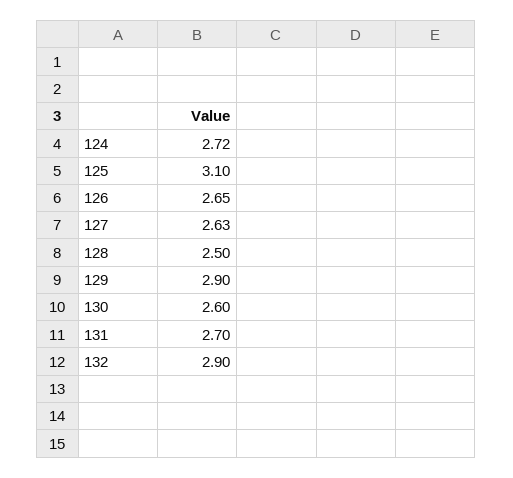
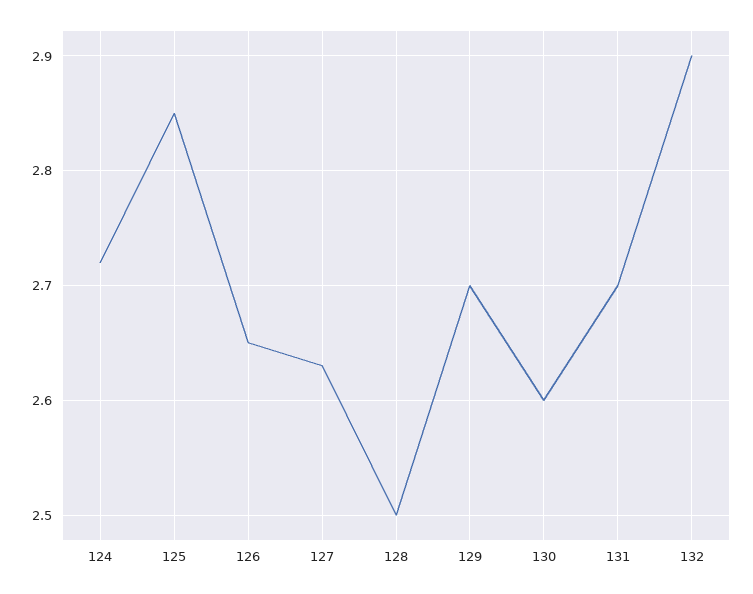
125: 3.1 -> 2.85
129: 2.9 -> 2.7

